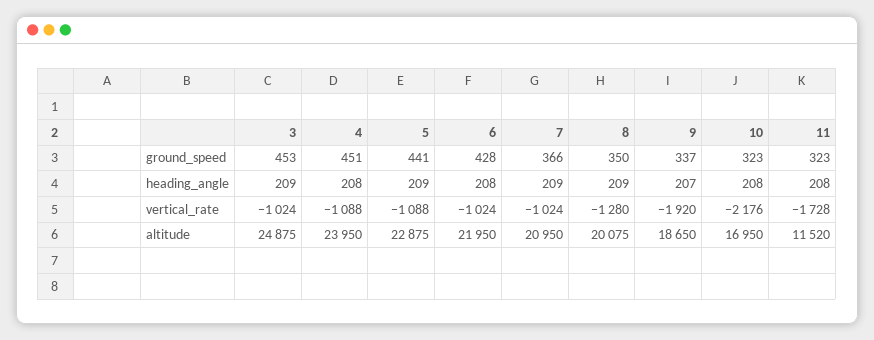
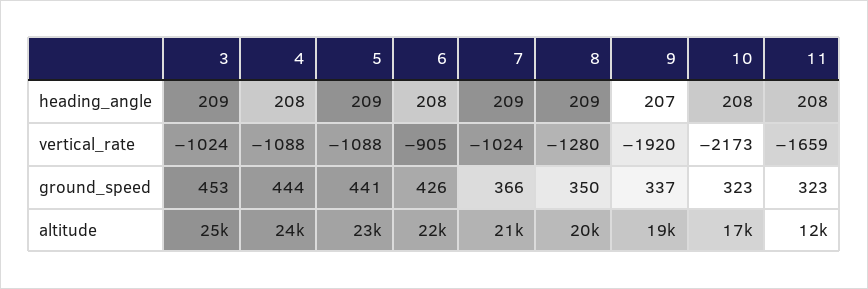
4, ground_speed: 451 -> 444
6, ground_speed: 428 -> 426
6, vertical_rate: -1024 -> -905
10, vertical_rate: -2176 -> -2173
11, vertical_rate: -1728 -> -1659

